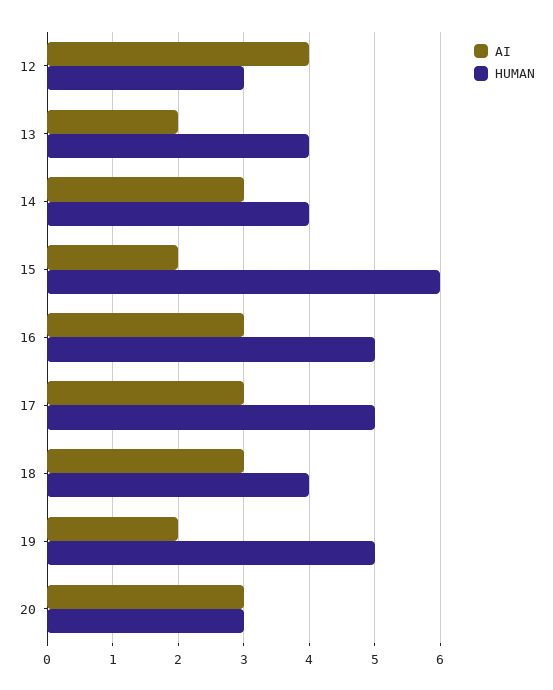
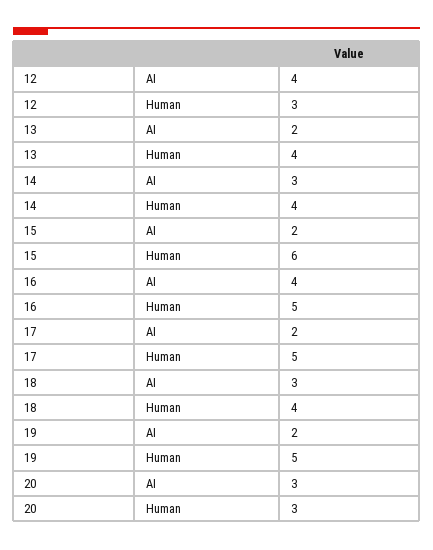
AI, 16: 3 -> 4
AI, 17: 3 -> 2

